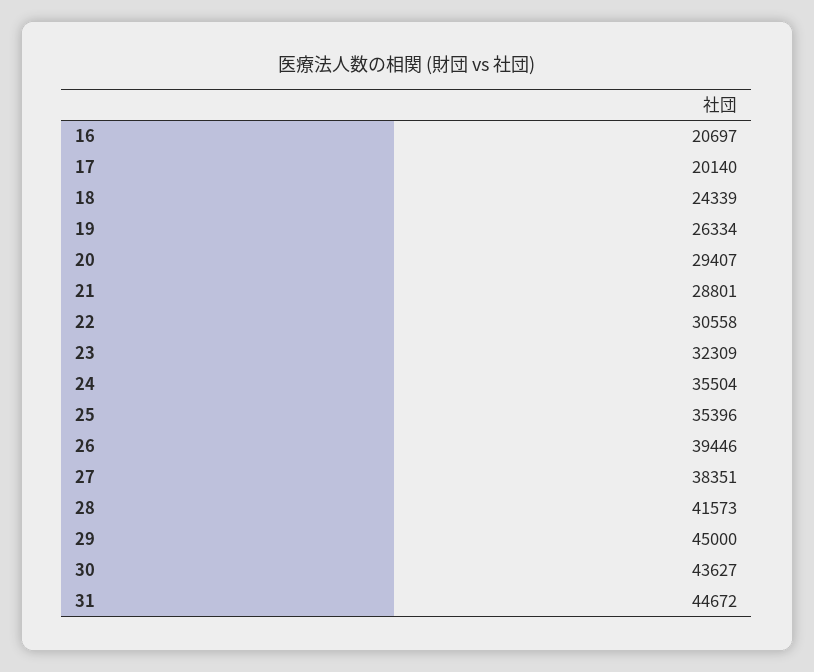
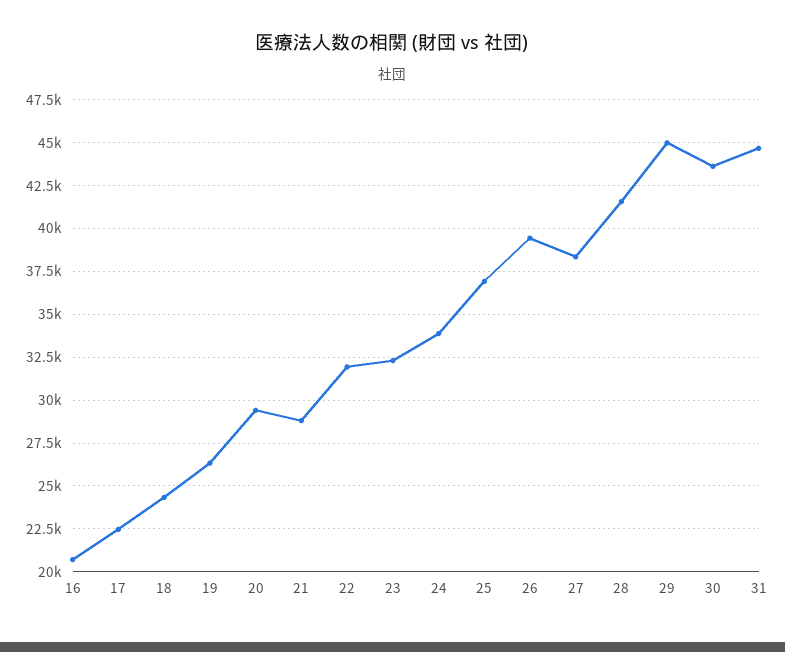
17: 20140 -> 22500
22: 30558 -> 32000
24: 35504 -> 34000
25: 35396 -> 37000

